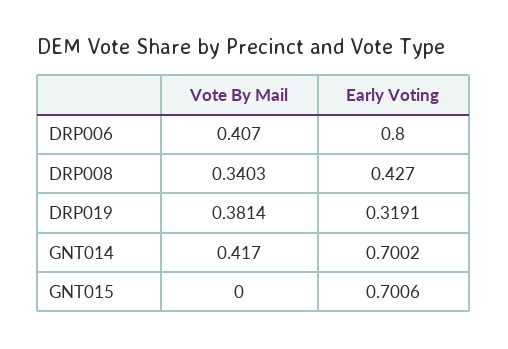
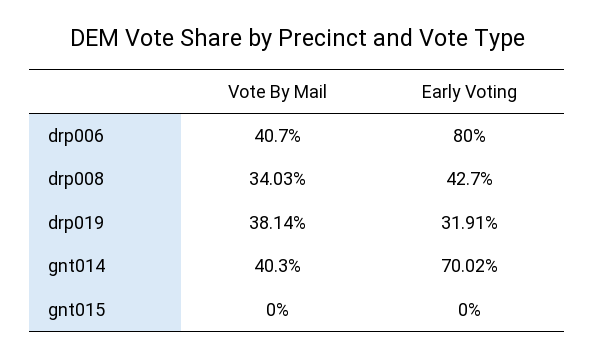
Vote By Mail, GNT014: 0.417 -> 0.403
Early Voting, GNT015: 0.7006 -> 0

